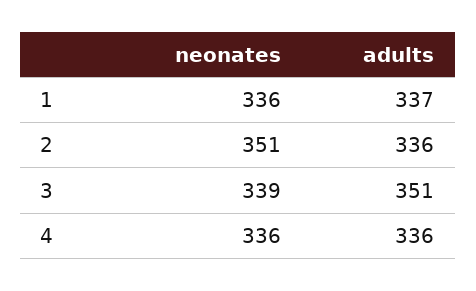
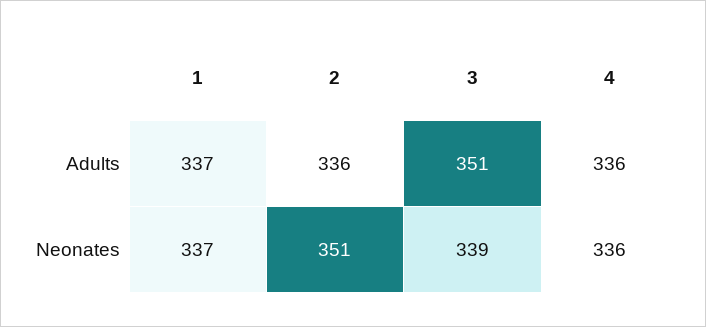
neonates, 1: 336 -> 337

